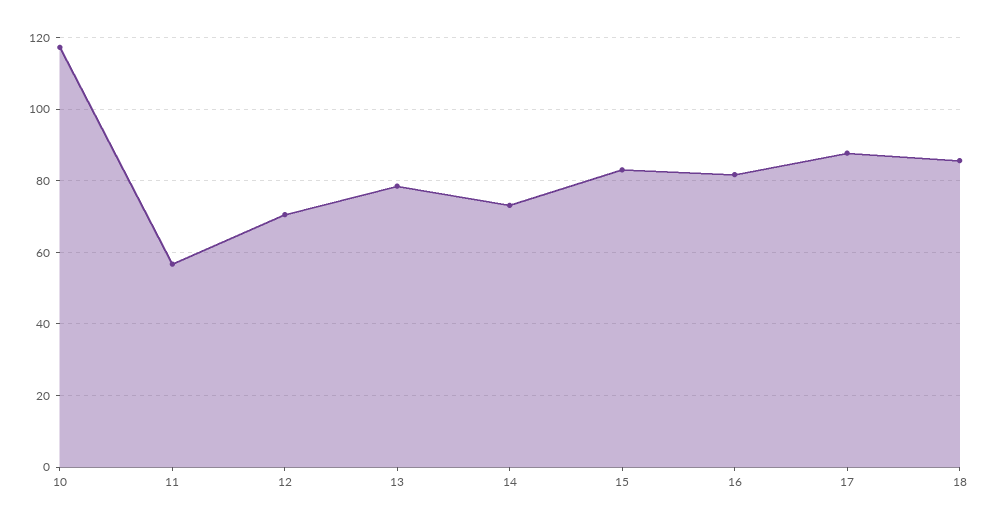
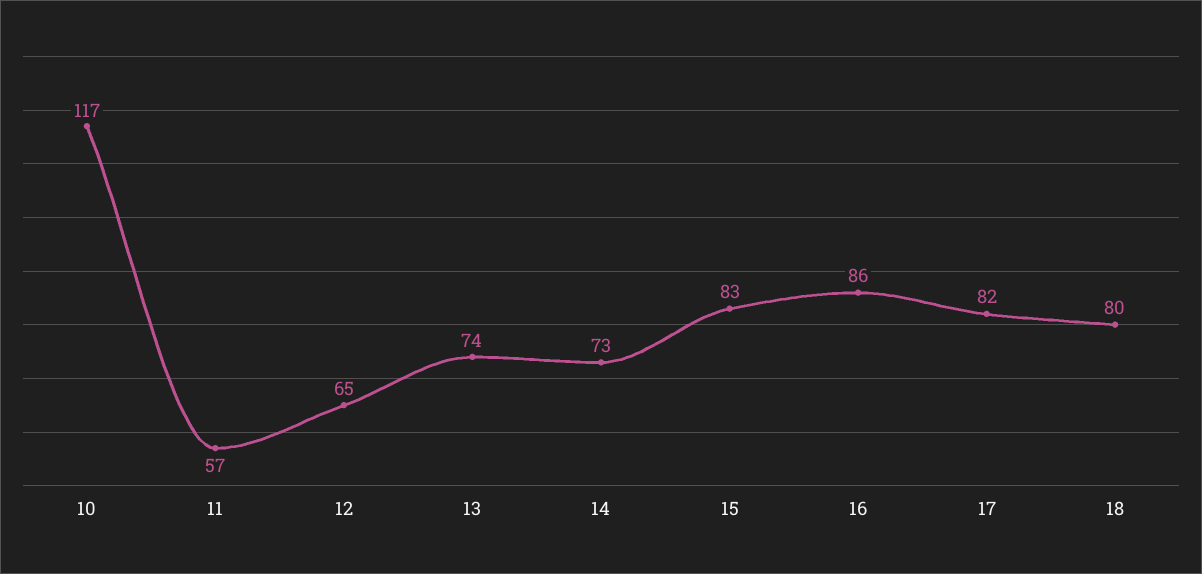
12: 70 -> 65
13: 78 -> 74
16: 82 -> 86
17: 88 -> 82
18: 86 -> 80

